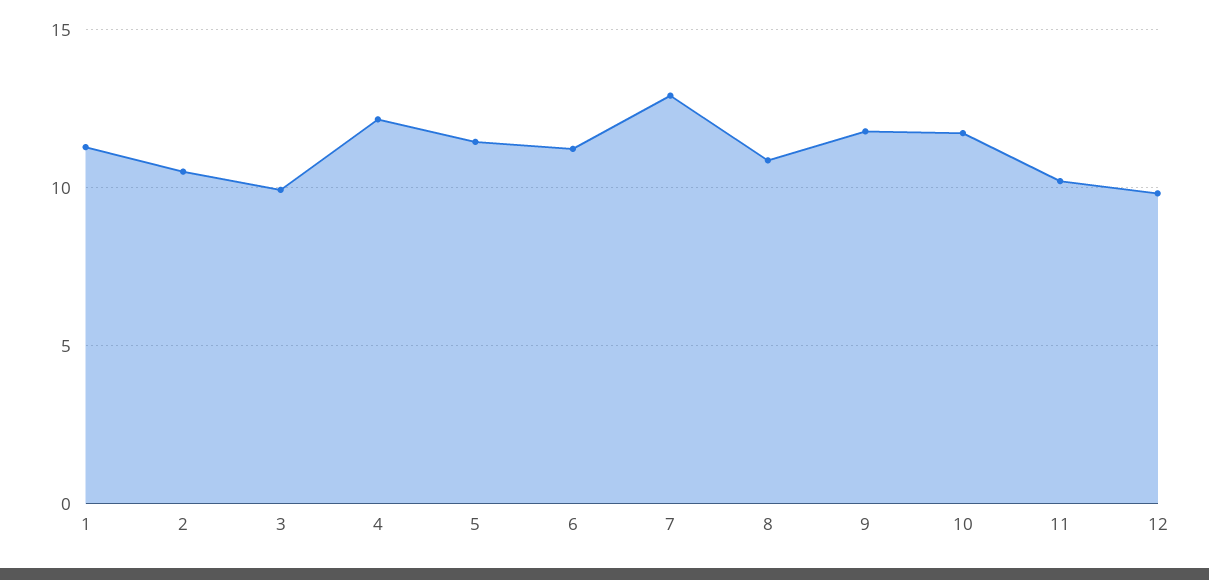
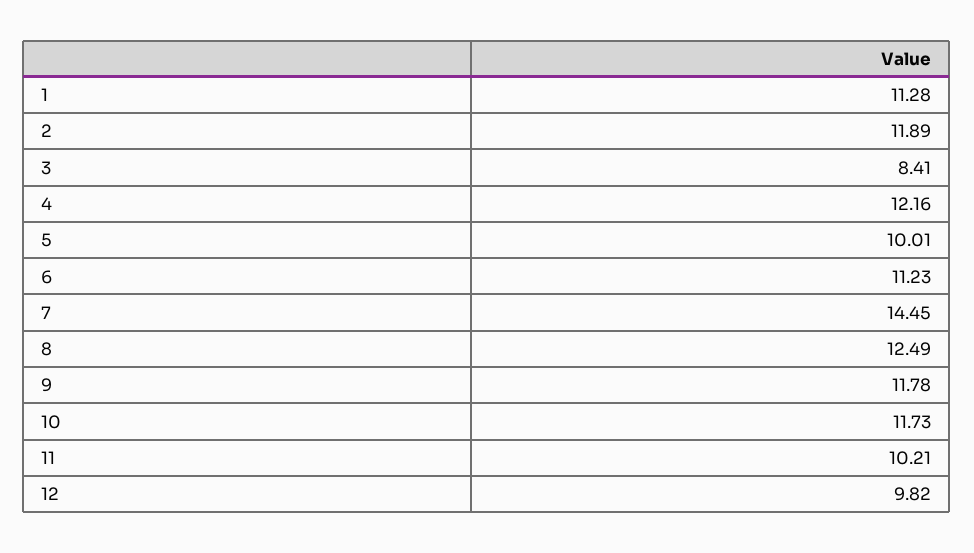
2: 10.5 -> 11.89
3: 10 -> 8.41
5: 11.5 -> 10.01
7: 13 -> 14.45
8: 11 -> 12.49

